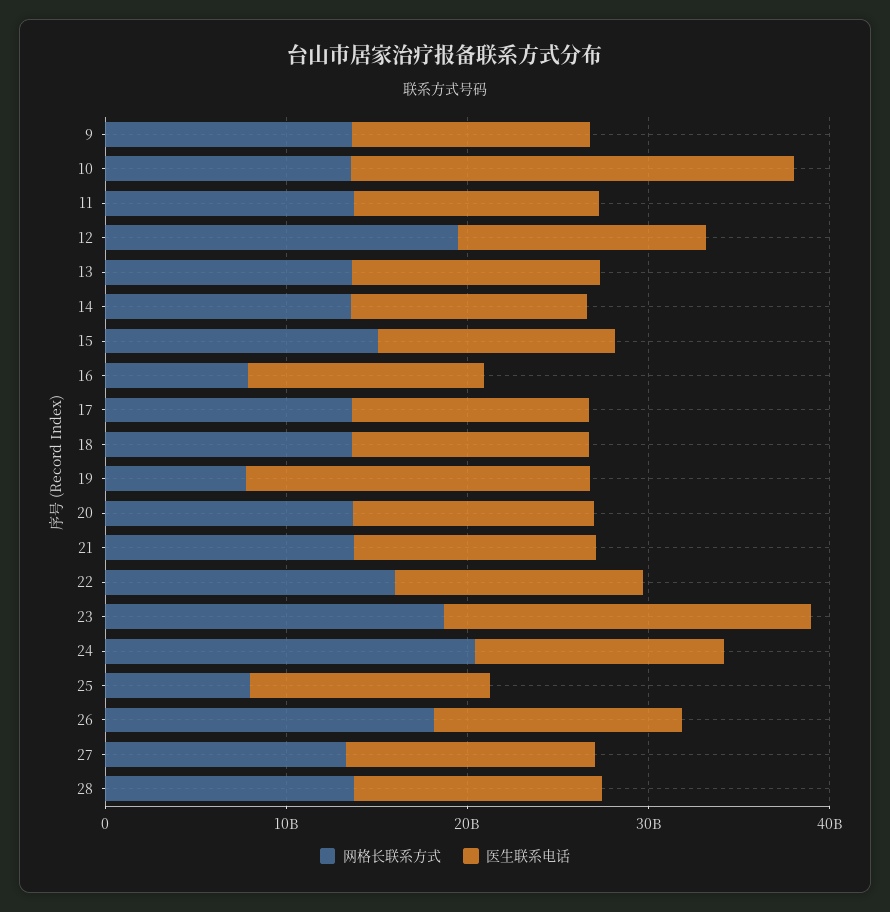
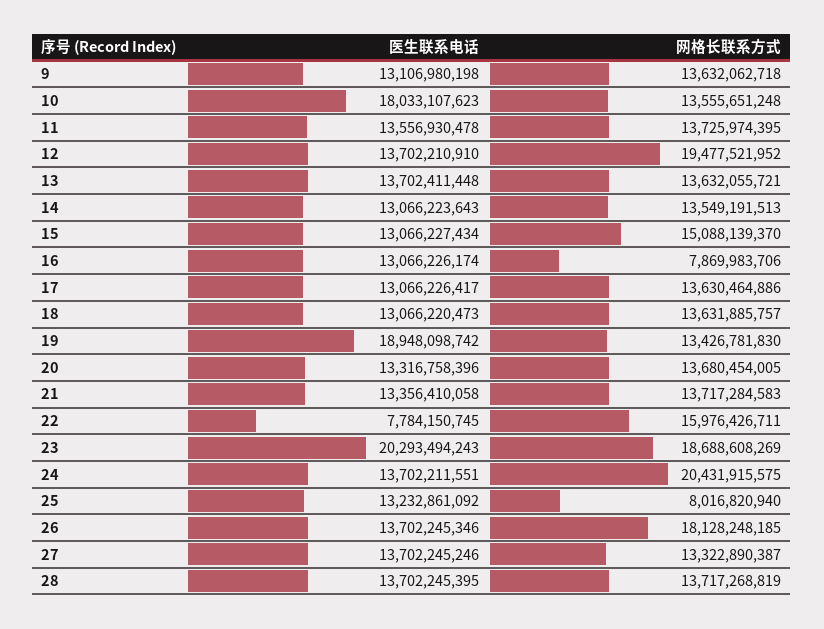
医生联系电话, 10: 24000000000 -> 18033107623
网格长联系方式, 19: 8000000000 -> 13426781830
医生联系电话, 22: 14000000000 -> 7784150745

